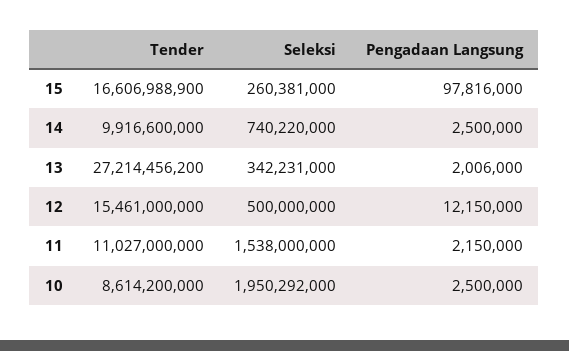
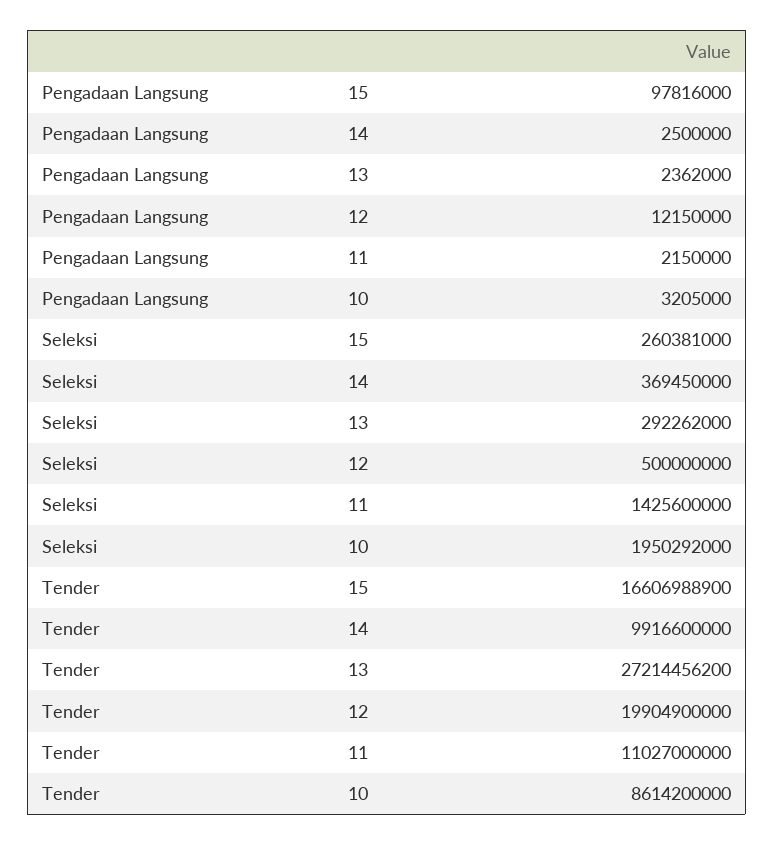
Seleksi, 14: 740220000 -> 369450000
Seleksi, 13: 342231000 -> 292262000
Pengadaan Langsung, 13: 2006000 -> 2362000
Tender, 12: 15461000000 -> 19904900000
Seleksi, 11: 1538000000 -> 1425600000
Pengadaan Langsung, 10: 2500000 -> 3205000

